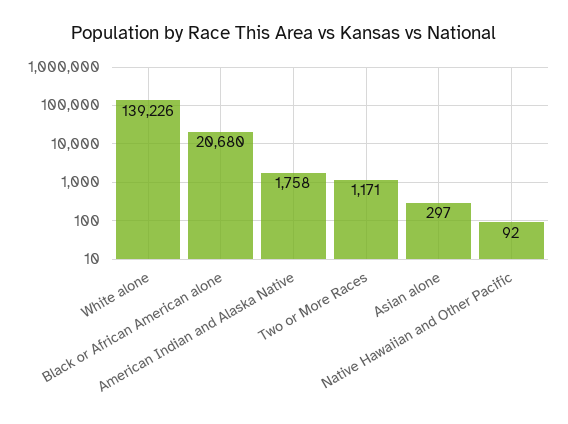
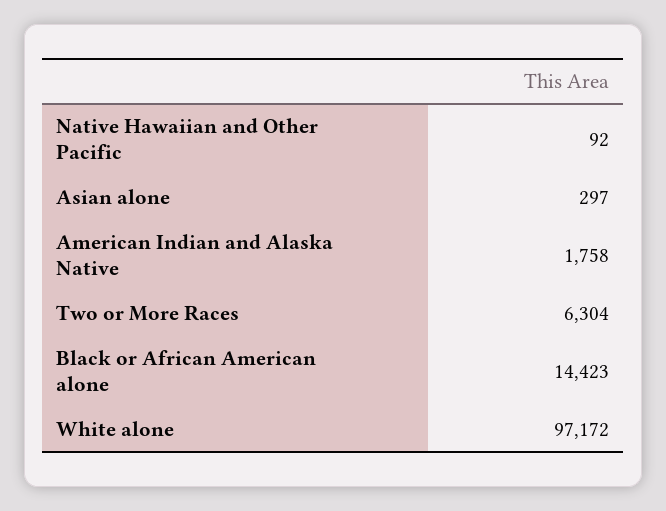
White alone: 139226 -> 97172
Black or African American alone: 20680 -> 14423
Two or More Races: 1171 -> 6304

